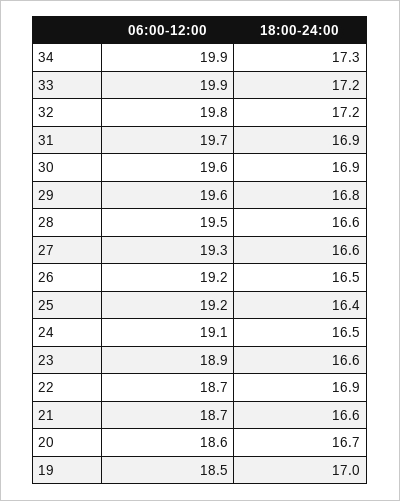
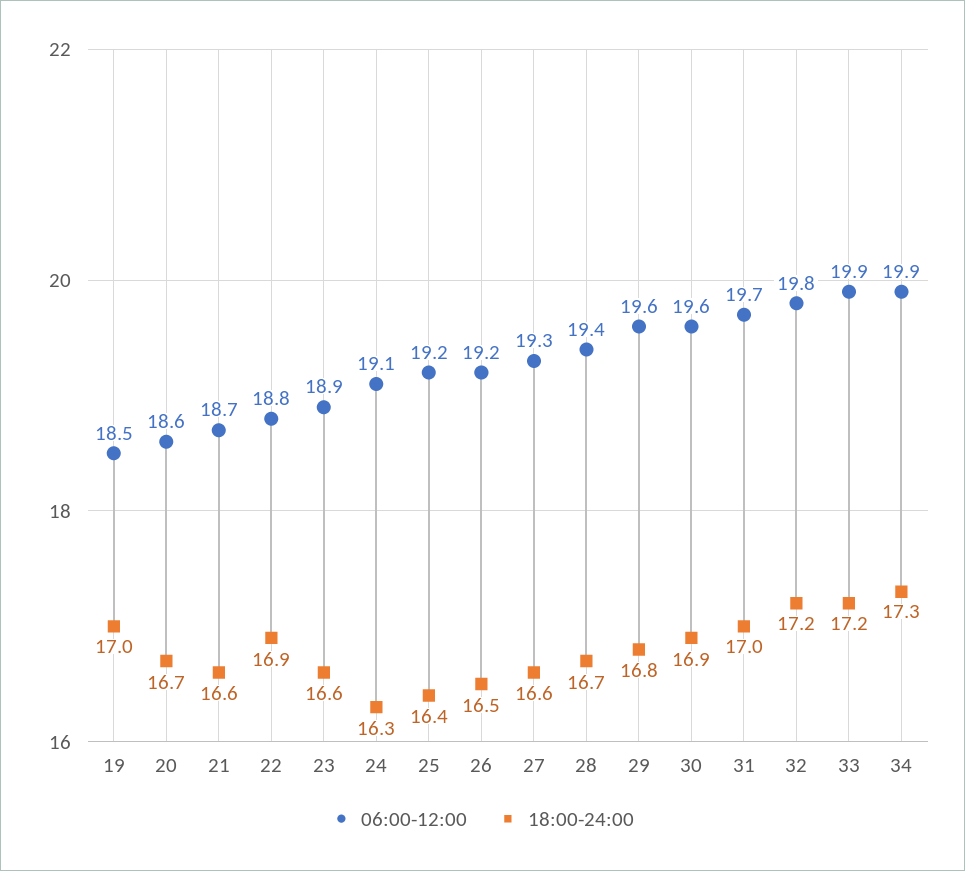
18:00-24:00, 31: 16.9 -> 17
06:00-12:00, 28: 19.5 -> 19.4
18:00-24:00, 28: 16.6 -> 16.7
18:00-24:00, 24: 16.5 -> 16.3
06:00-12:00, 22: 18.7 -> 18.8

